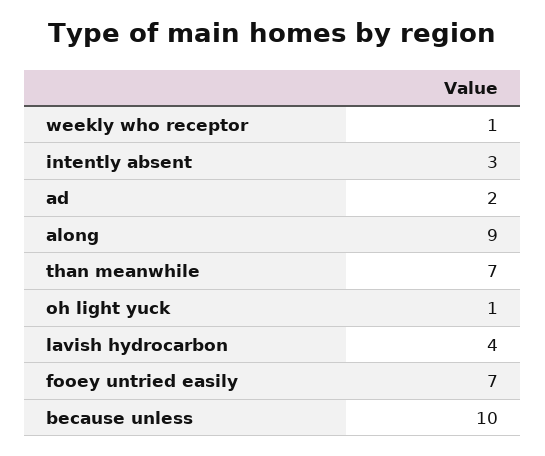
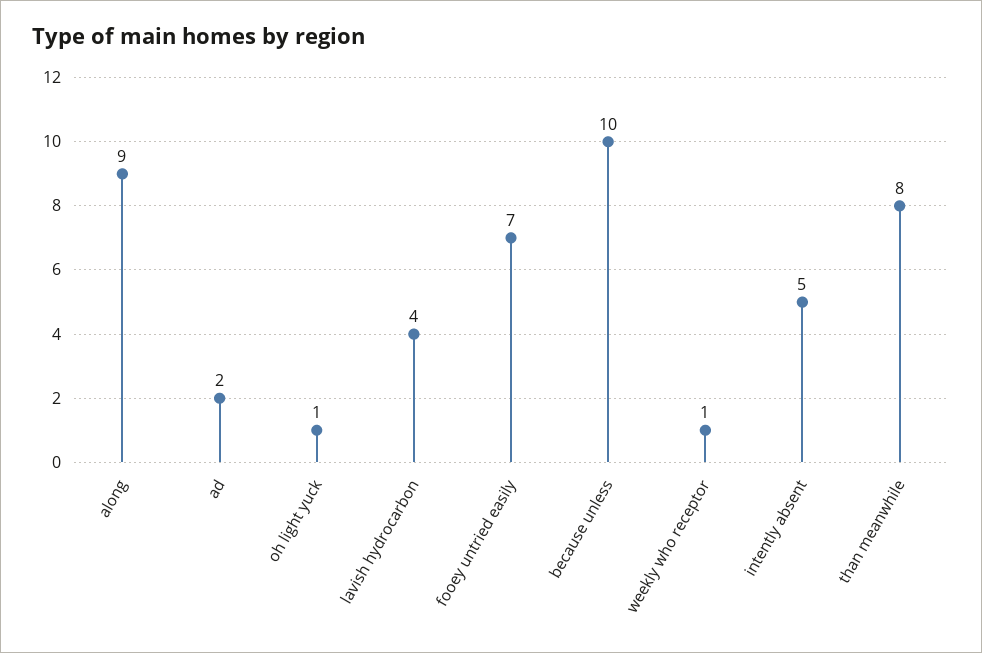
intently absent: 3 -> 5
than meanwhile: 7 -> 8

